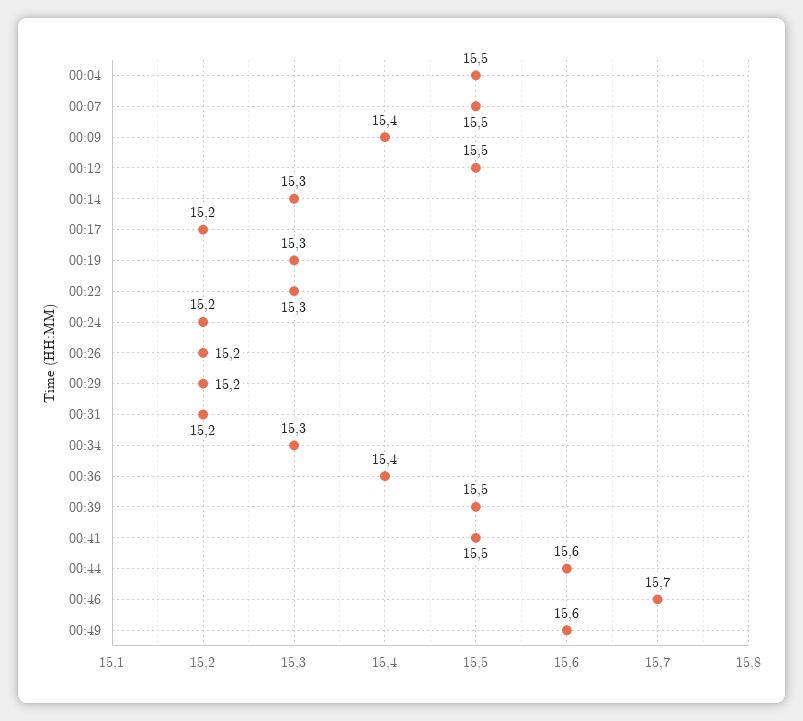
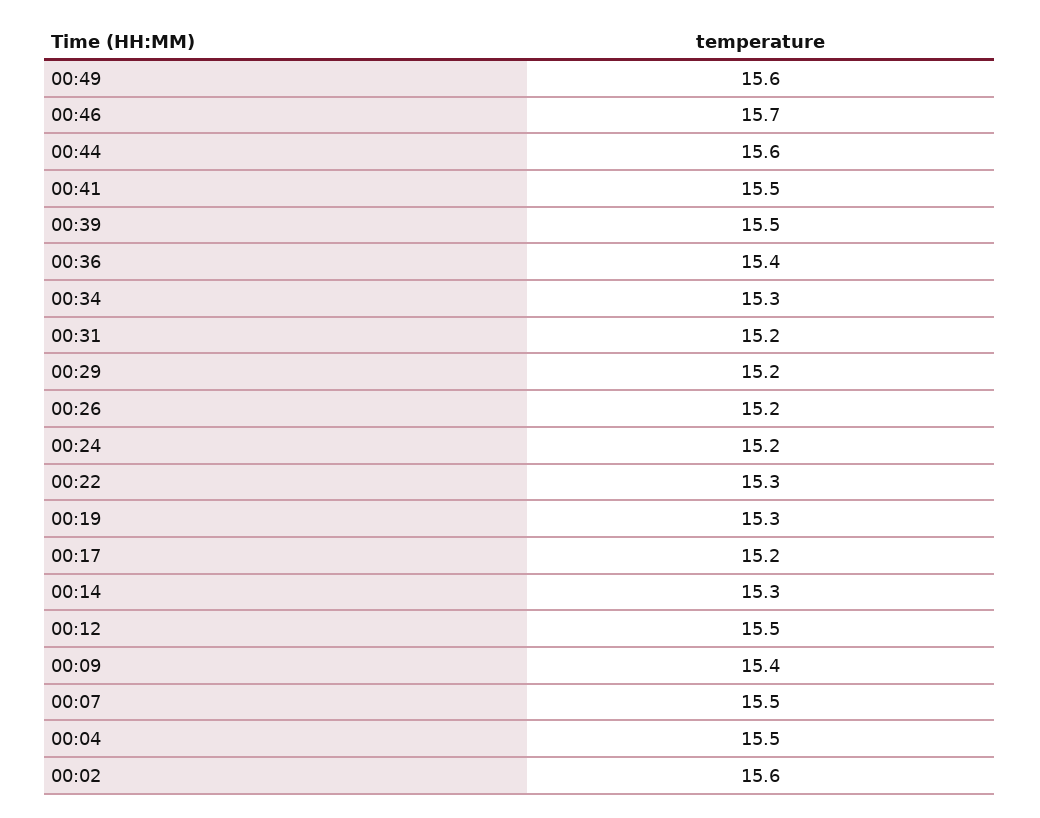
00:02: none -> 15.6

